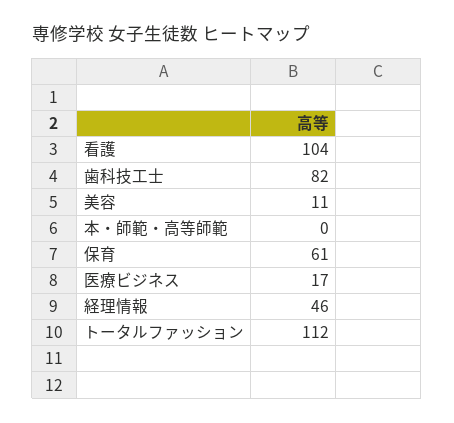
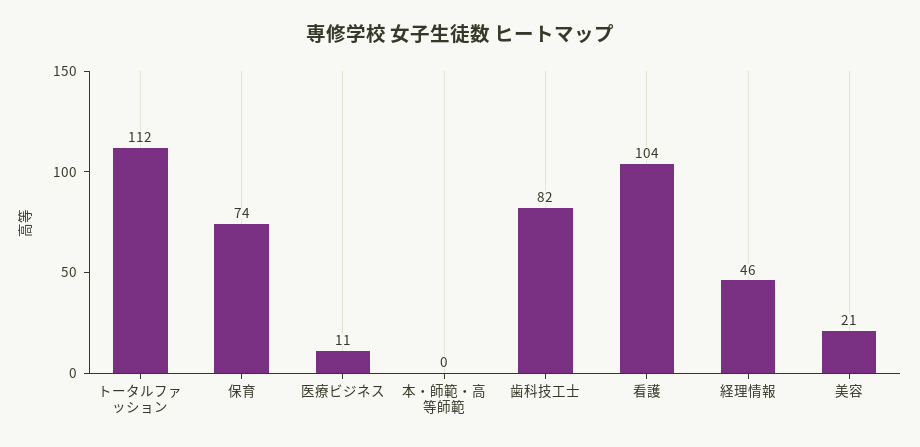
美容: 11 -> 21
保育: 61 -> 74
医療ビジネス: 17 -> 11

